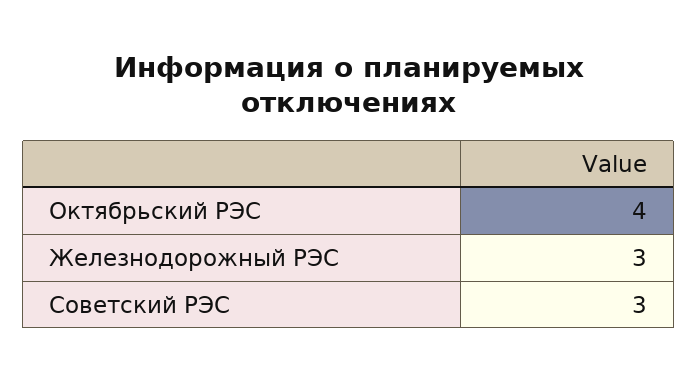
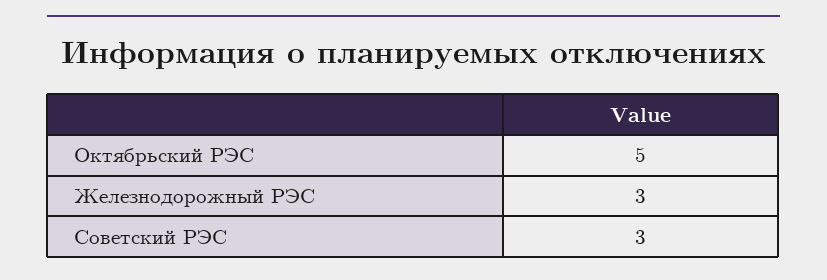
Октябрьский РЭС: 4 -> 5

